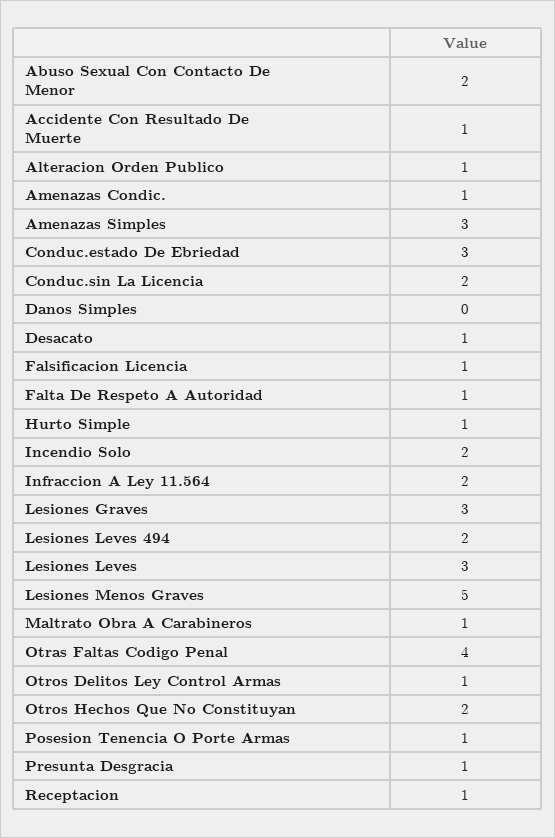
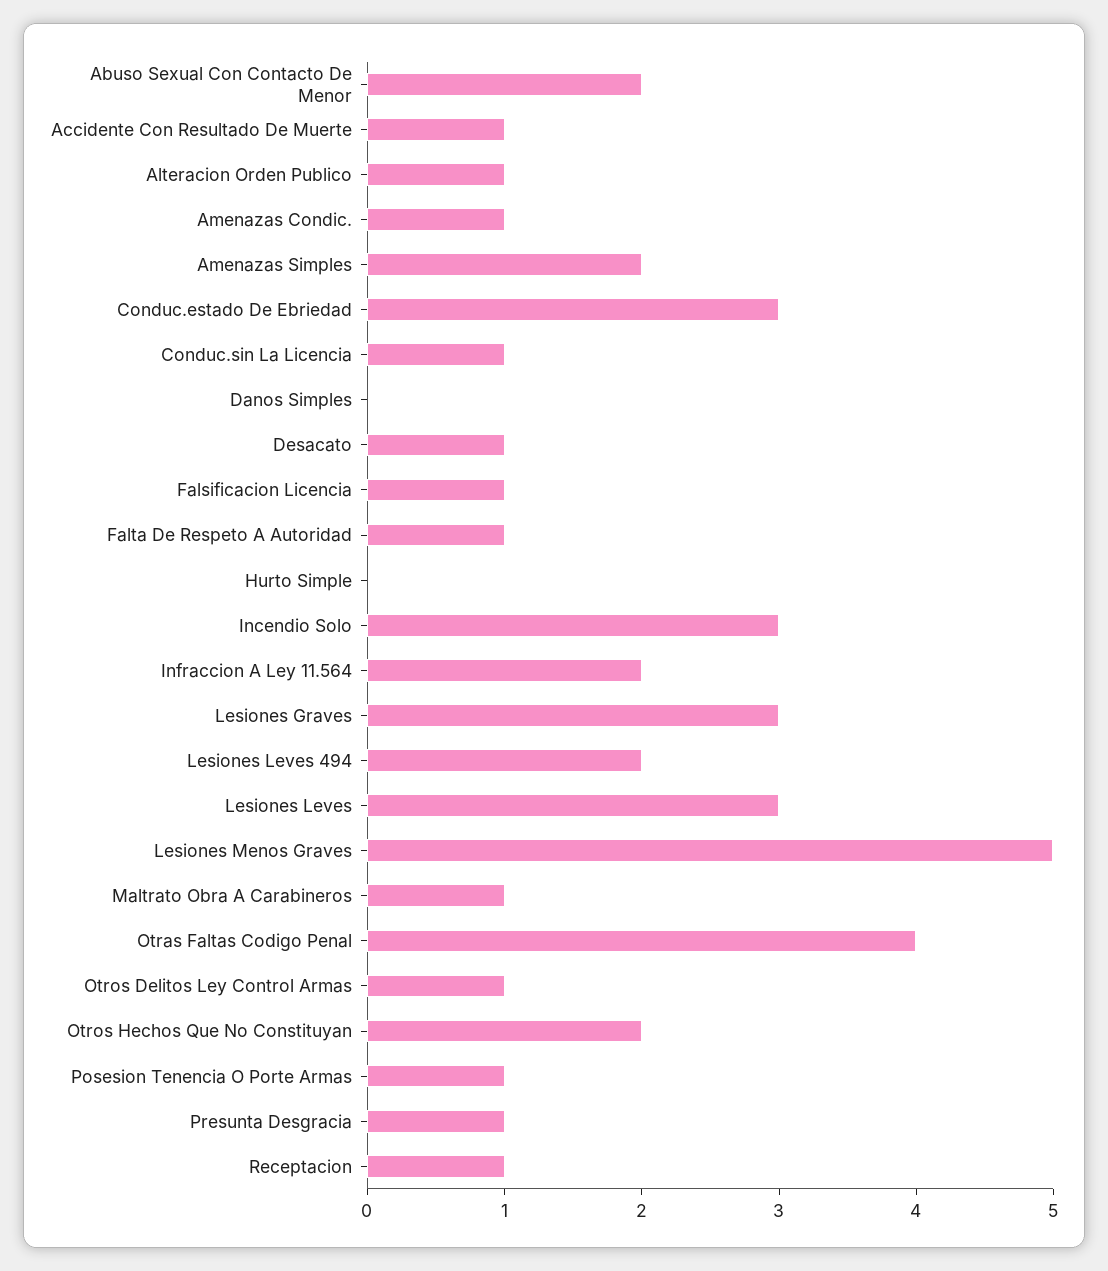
Amenazas Simples: 3 -> 2
Conduc.sin La Licencia: 2 -> 1
Hurto Simple: 1 -> 0
Incendio Solo: 2 -> 3

